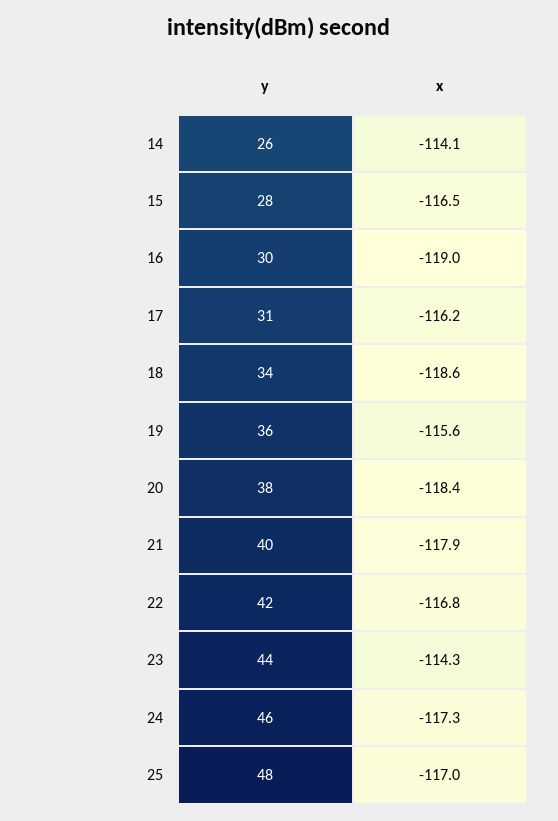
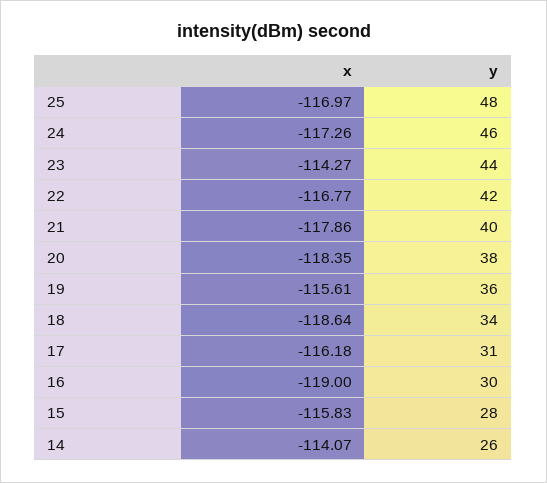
x, 15: -116.5 -> -115.83

